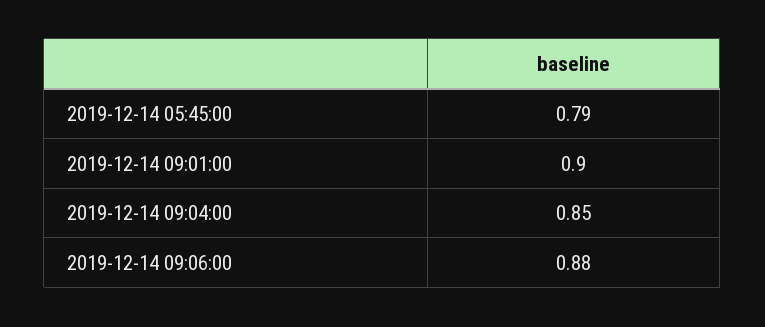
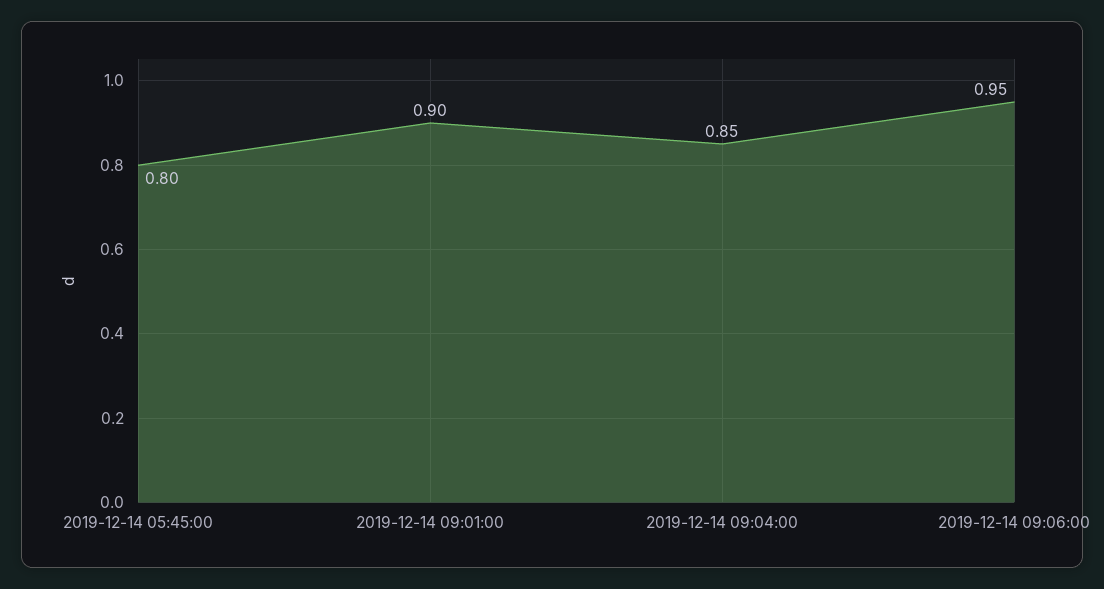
2019-12-14 05:45:00: 0.79 -> 0.8
2019-12-14 09:06:00: 0.88 -> 0.95

